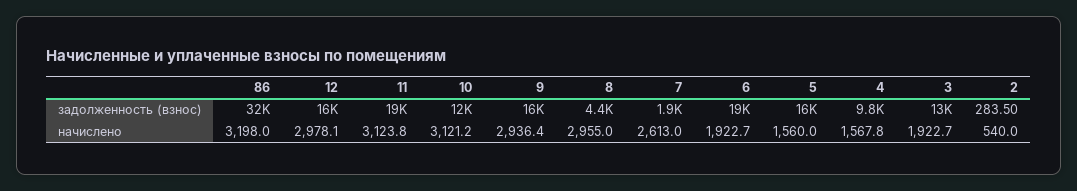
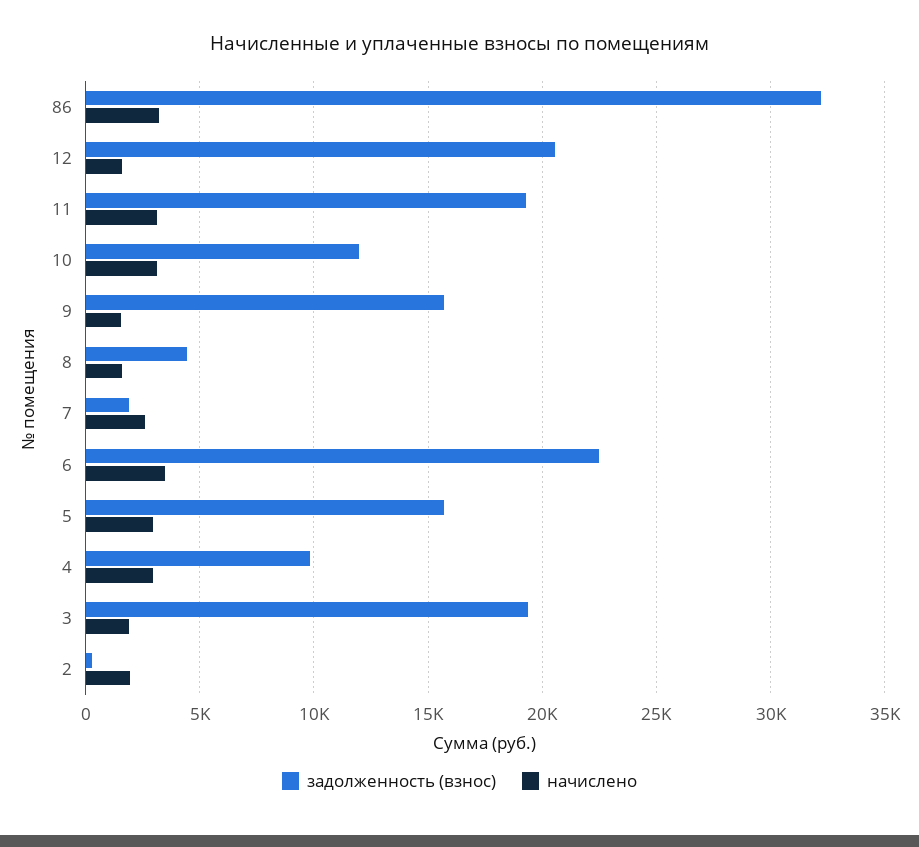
задолженность (взнос), 12: 16000 -> 20500
задолженность (взнос), 6: 19000 -> 22500
задолженность (взнос), 3: 13000 -> 19500
начислено, 12: 2978.1 -> 1500
начислено, 9: 2936.4 -> 1500
начислено, 8: 2955 -> 1500
начислено, 6: 1922.7 -> 3500
начислено, 5: 1560 -> 3000
начислено, 4: 1567.8 -> 3000
начислено, 2: 540 -> 2000

